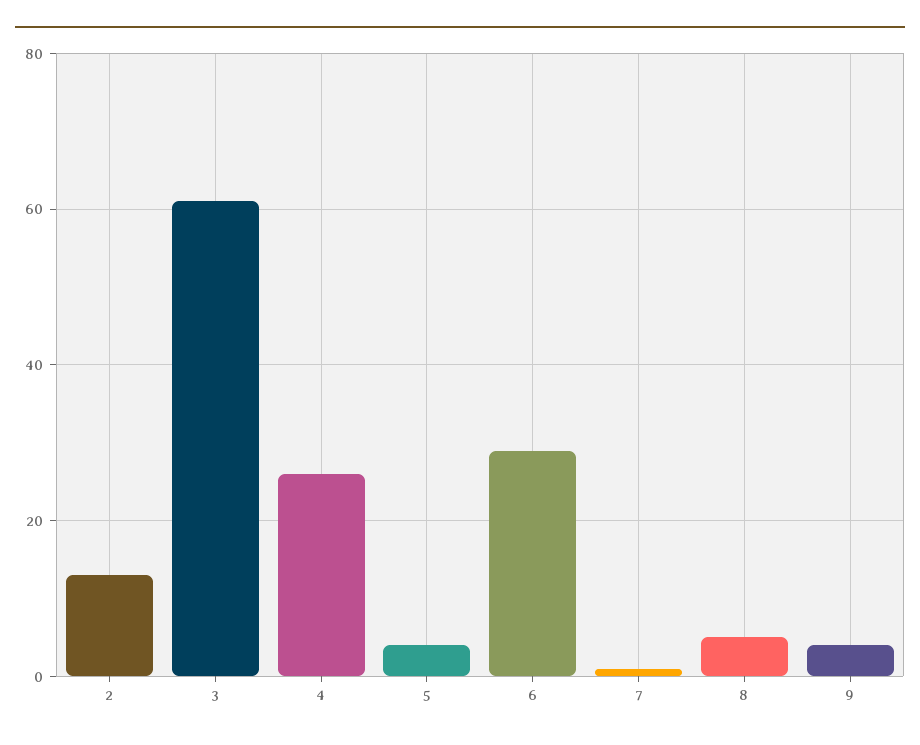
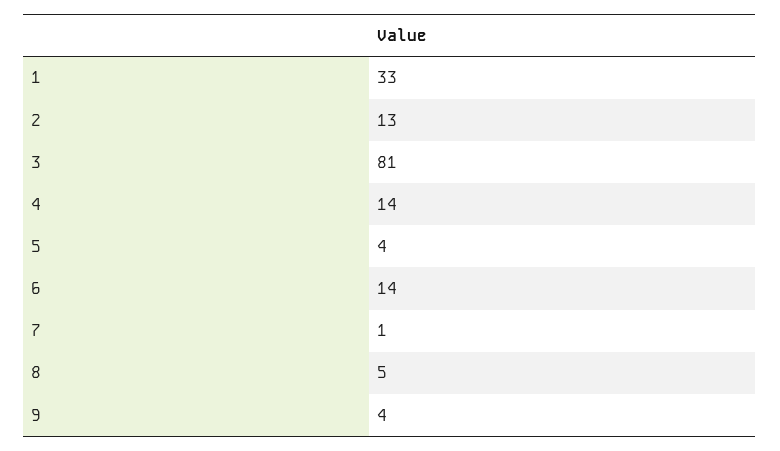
3: 60 -> 81
4: 25 -> 14
6: 30 -> 14
1: none -> 33

